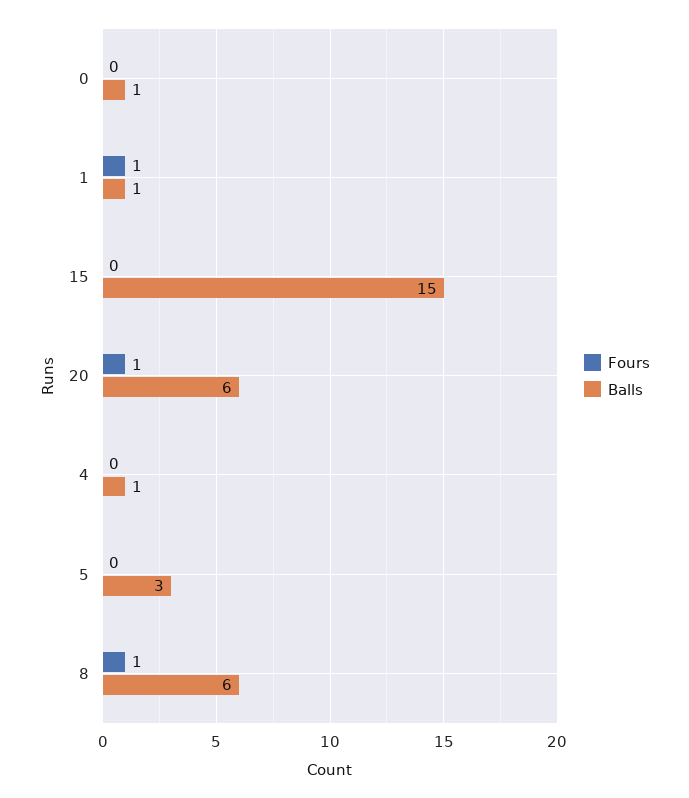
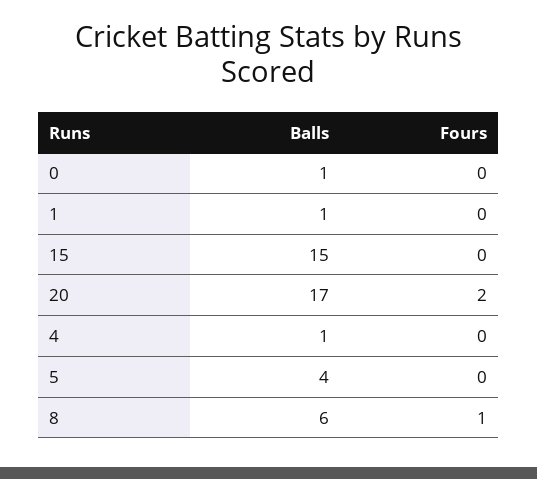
Fours, 1: 1 -> 0
Fours, 20: 1 -> 2
Balls, 20: 6 -> 17
Balls, 5: 3 -> 4

